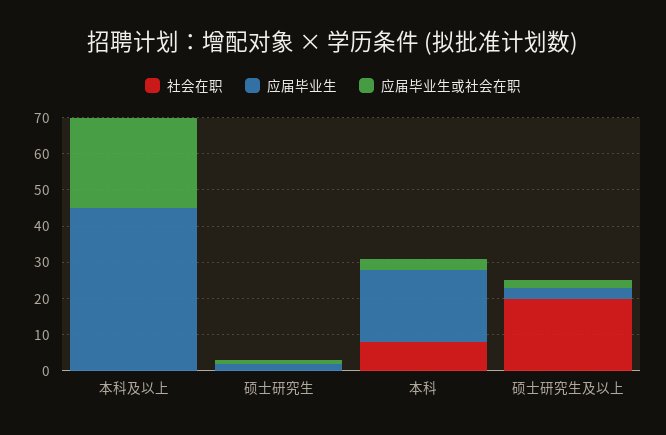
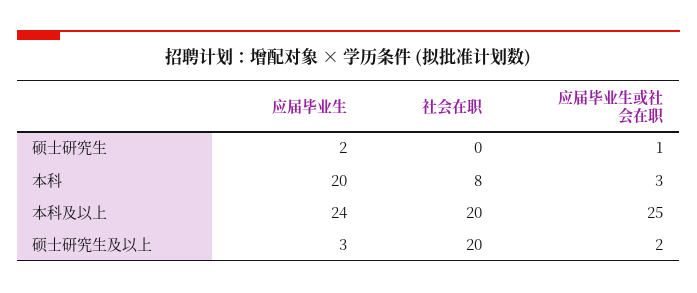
社会在职, 本科及以上: 0 -> 20
应届毕业生, 本科及以上: 45 -> 24

